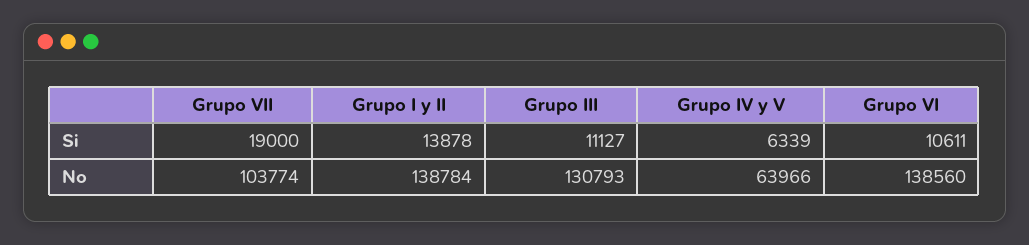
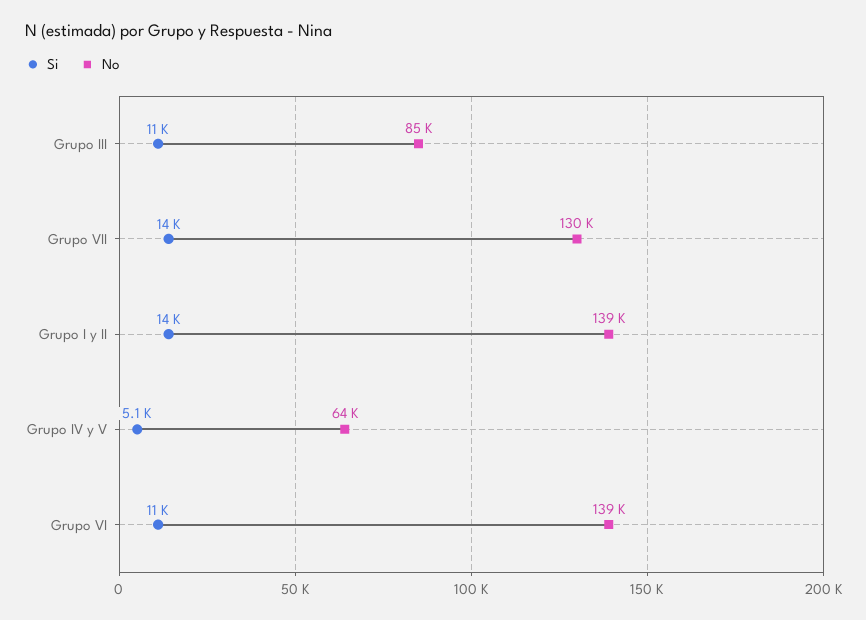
Si, Grupo VII: 19000 -> 14000
Si, Grupo IV y V: 6339 -> 5100
No, Grupo VII: 103774 -> 130000
No, Grupo III: 130793 -> 85000

